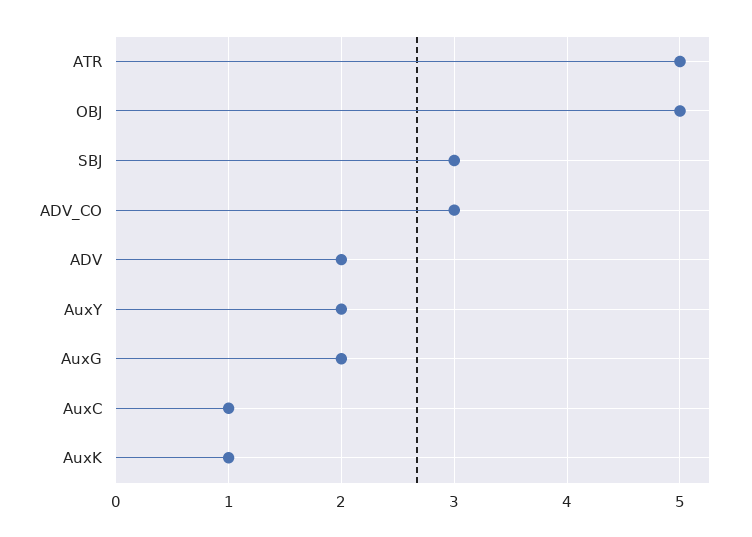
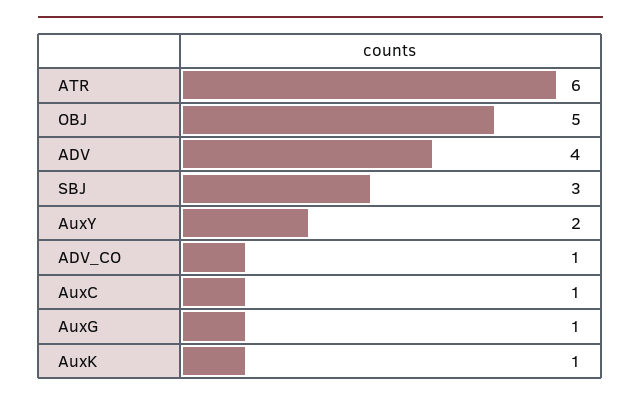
ATR: 5 -> 6
ADV_CO: 3 -> 1
ADV: 2 -> 4
AuxG: 2 -> 1

